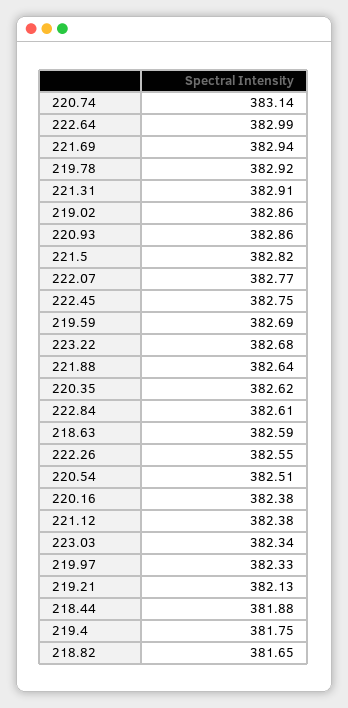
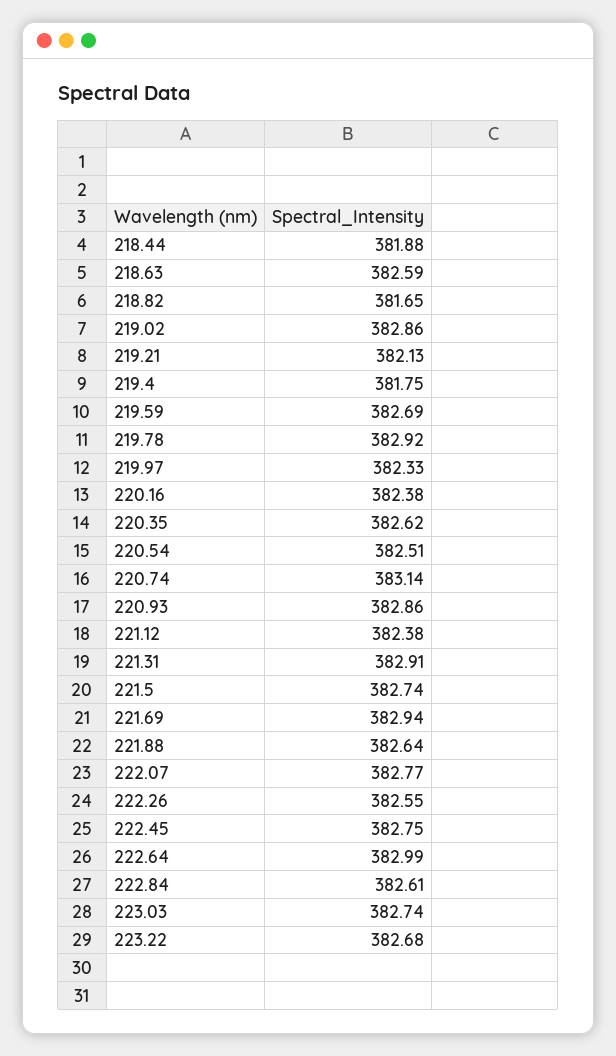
221.5: 382.82 -> 382.74
223.03: 382.34 -> 382.74

